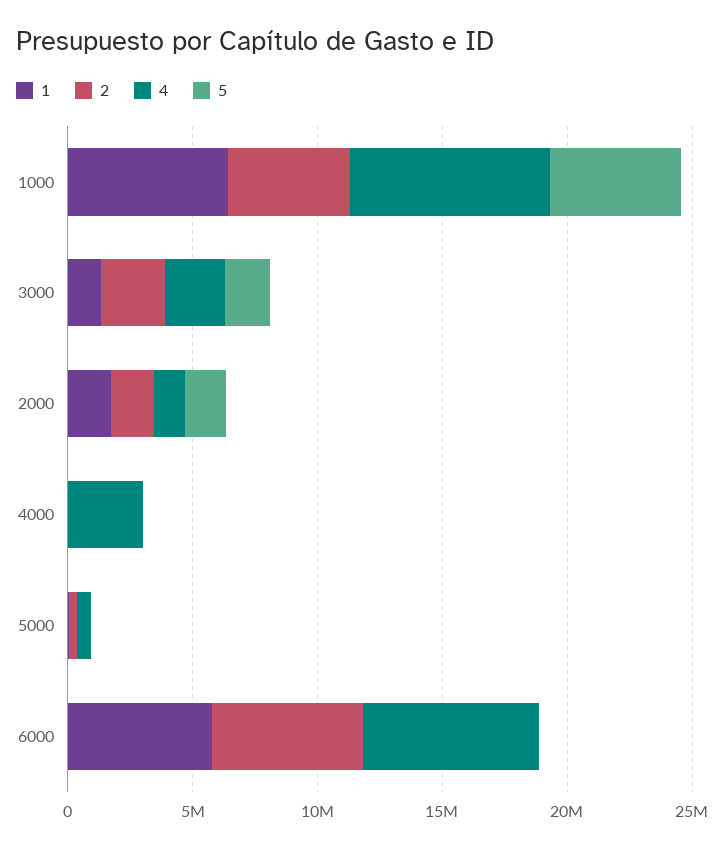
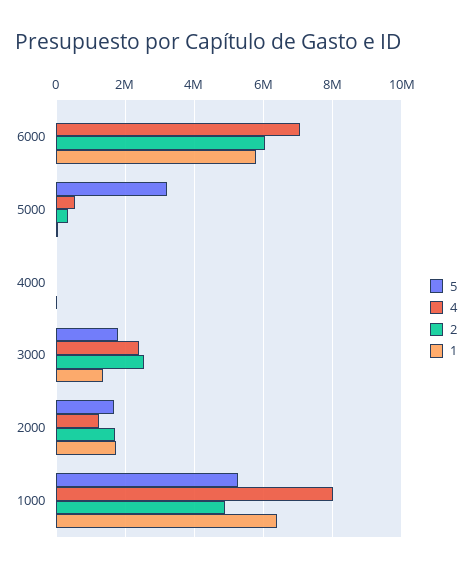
4, 4000: 3000000 -> 0
5, 5000: 0 -> 3200000

